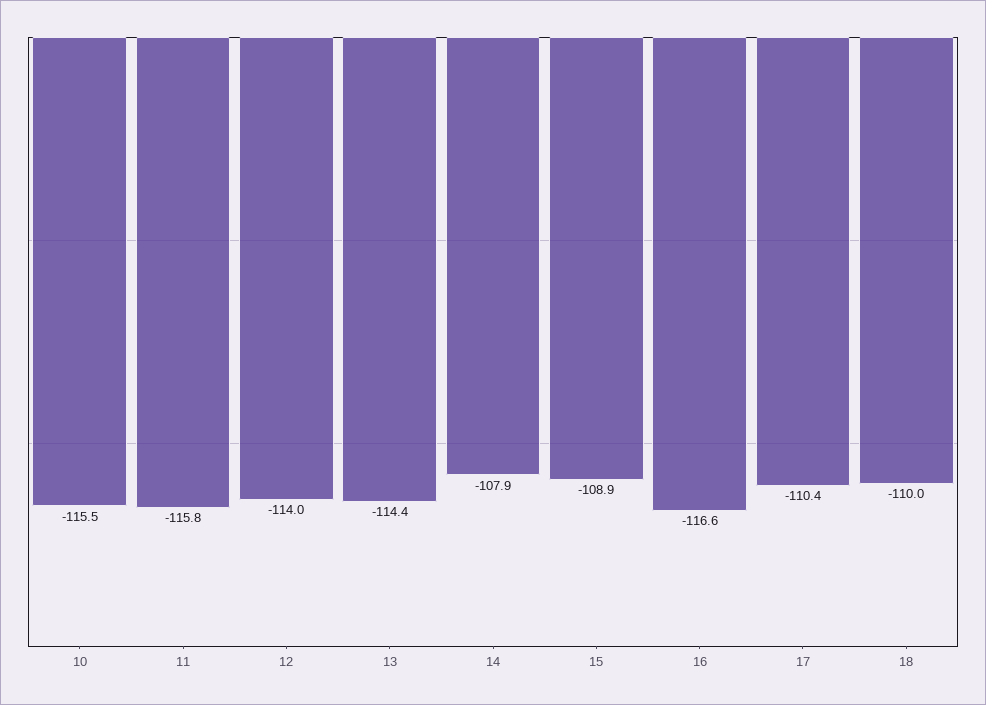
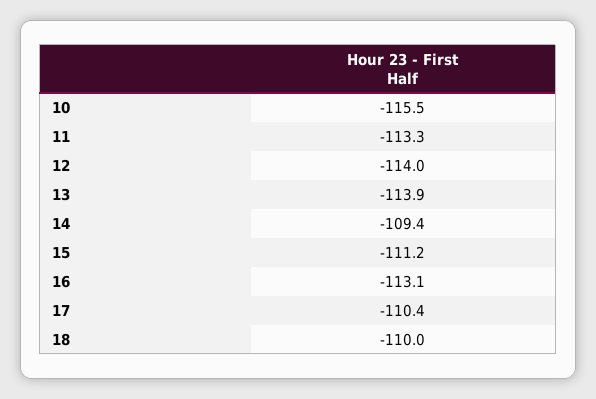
11: -115.8 -> -113.3
13: -114.4 -> -113.9
14: -107.9 -> -109.4
15: -108.9 -> -111.2
16: -116.6 -> -113.1

